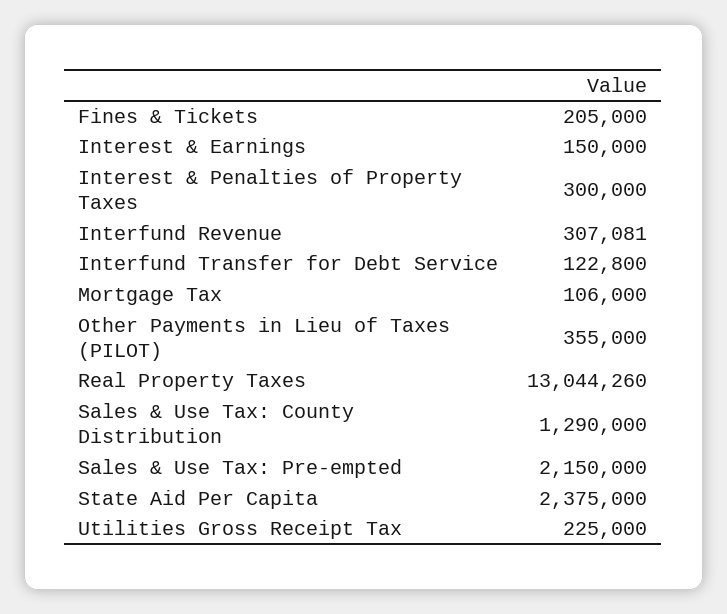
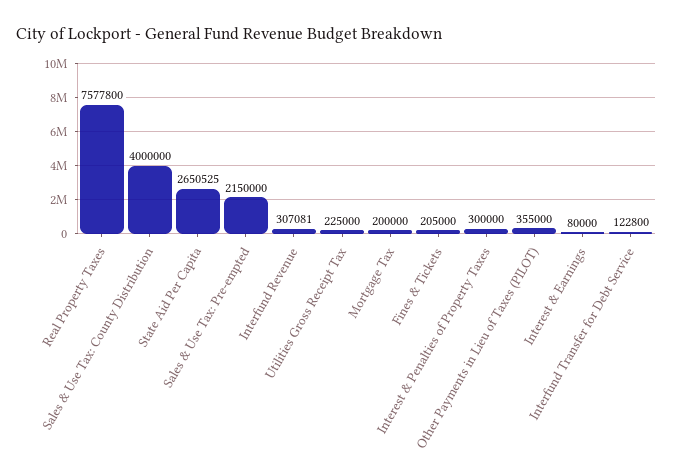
Interest & Earnings: 150000 -> 80000
Mortgage Tax: 106000 -> 200000
Real Property Taxes: 13044260 -> 7577800
Sales & Use Tax: County Distribution: 1290000 -> 4000000
State Aid Per Capita: 2375000 -> 2650525

